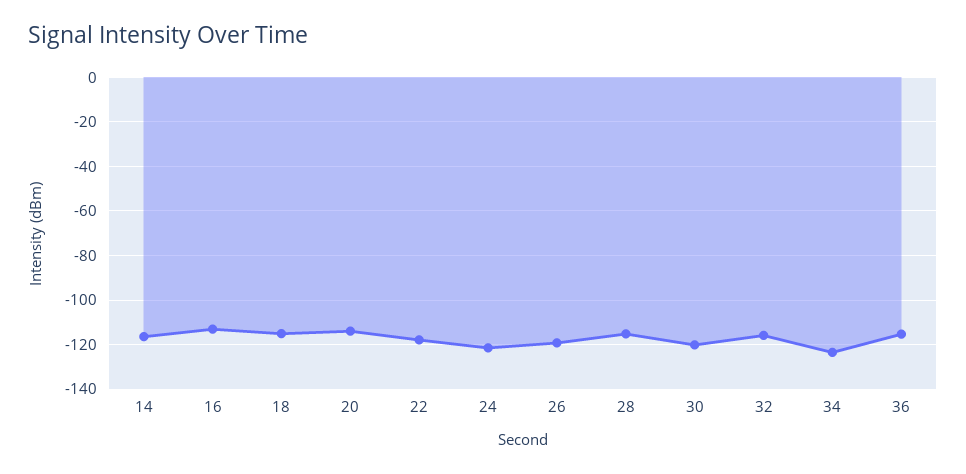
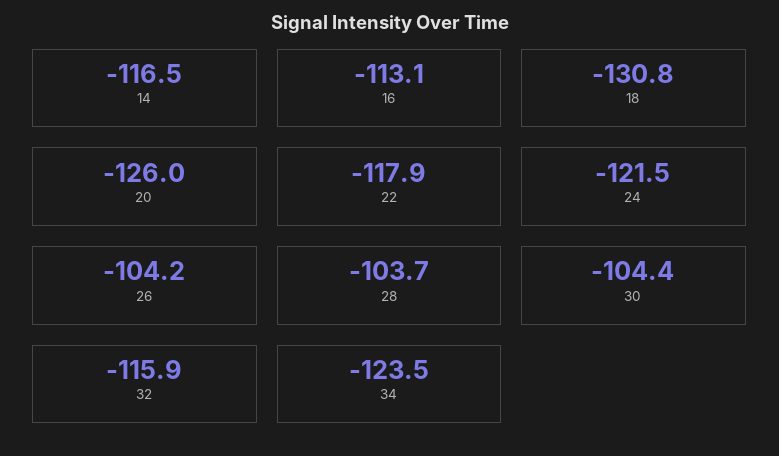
18: -115 -> -130.8
20: -115 -> -126
26: -120 -> -104.2
28: -115 -> -103.7
30: -120 -> -104.4
36: -115 -> none

